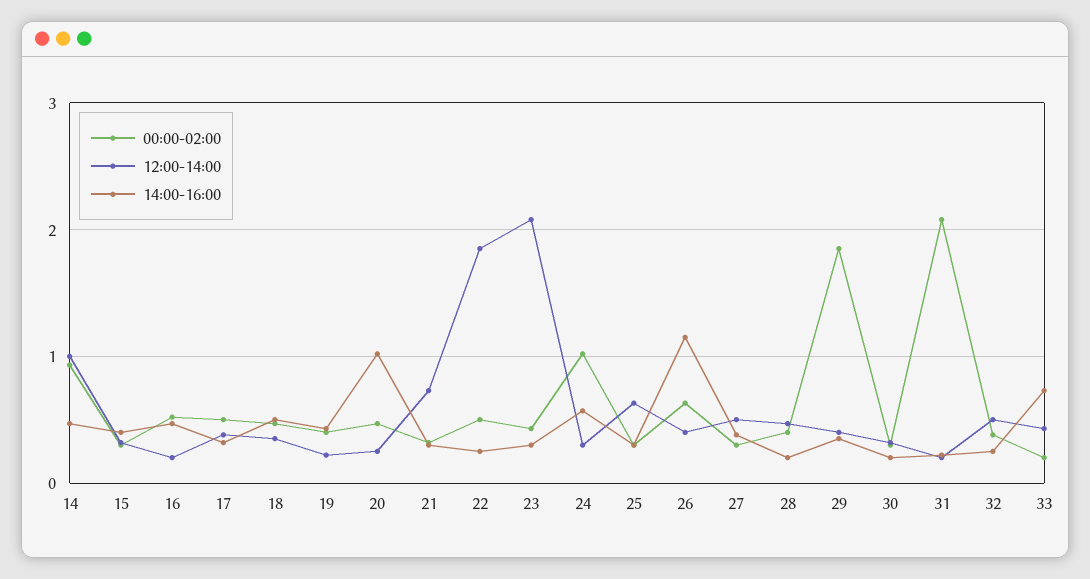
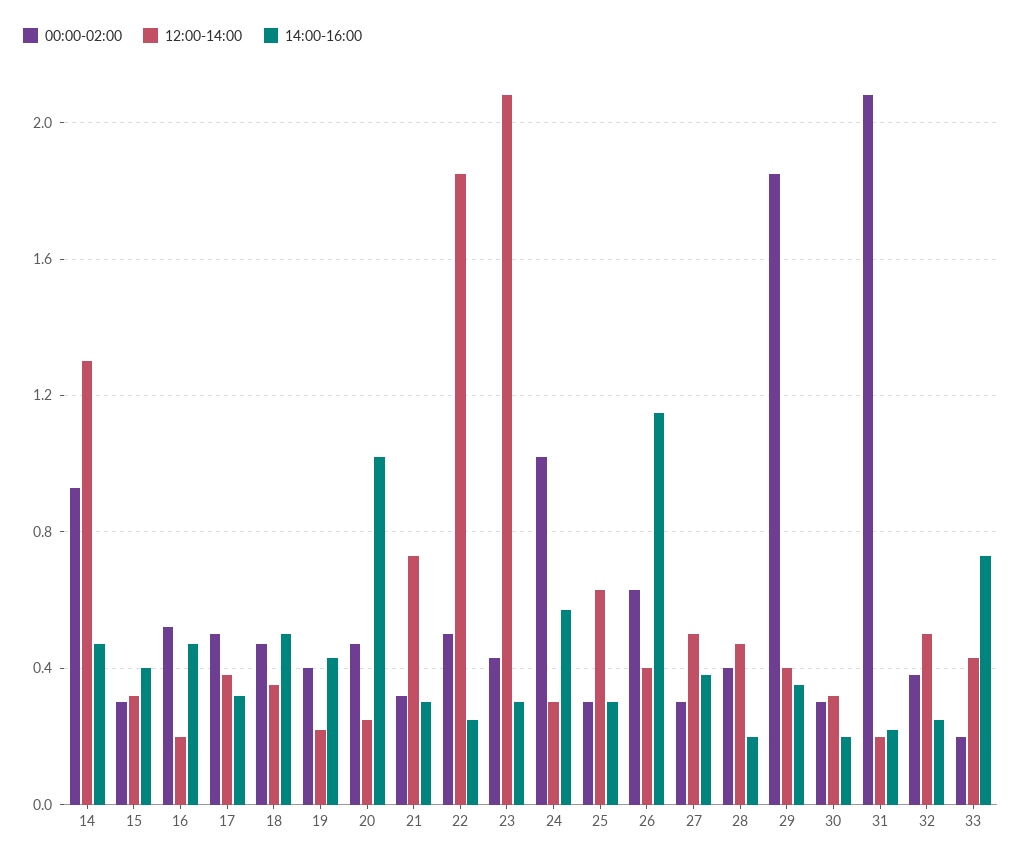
12:00-14:00, 14: 1 -> 1.3

